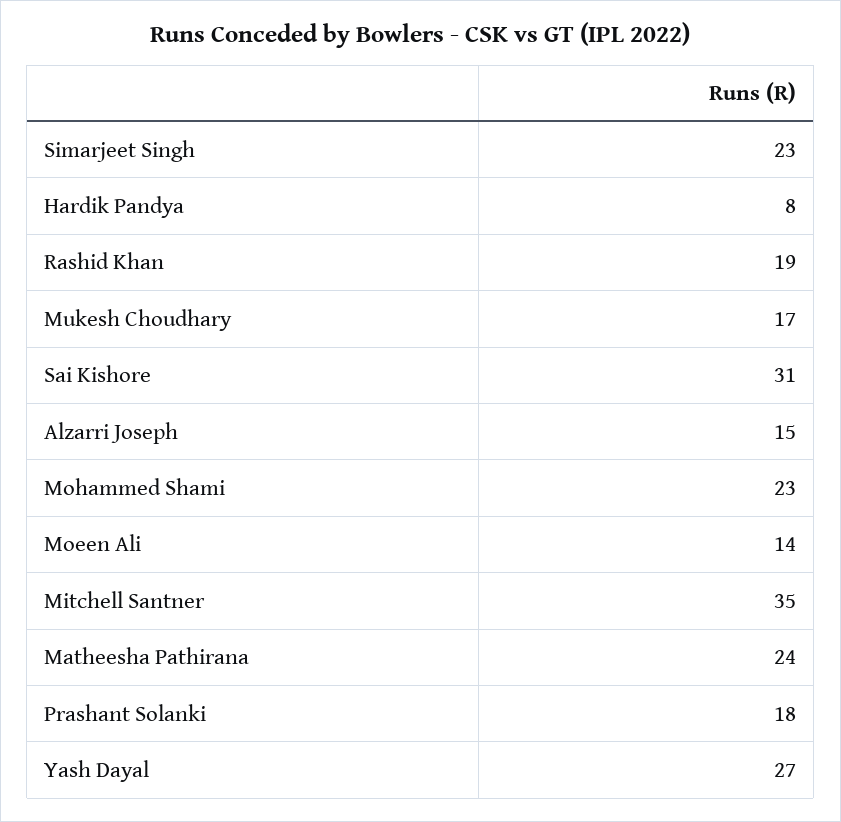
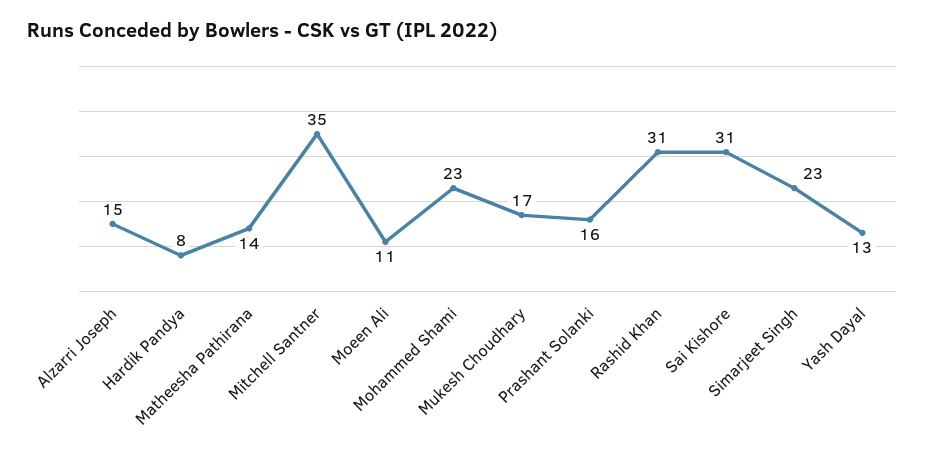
Rashid Khan: 19 -> 31
Moeen Ali: 14 -> 11
Matheesha Pathirana: 24 -> 14
Prashant Solanki: 18 -> 16
Yash Dayal: 27 -> 13

